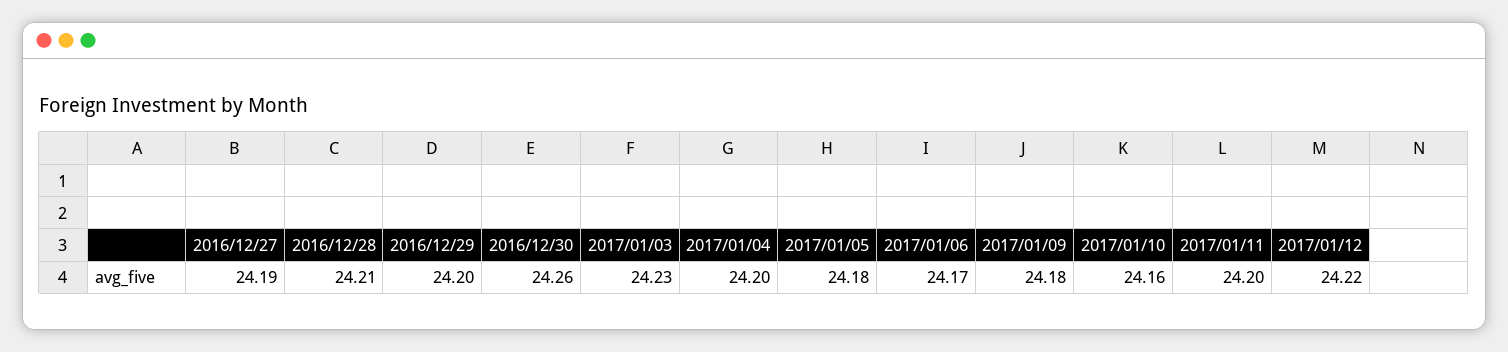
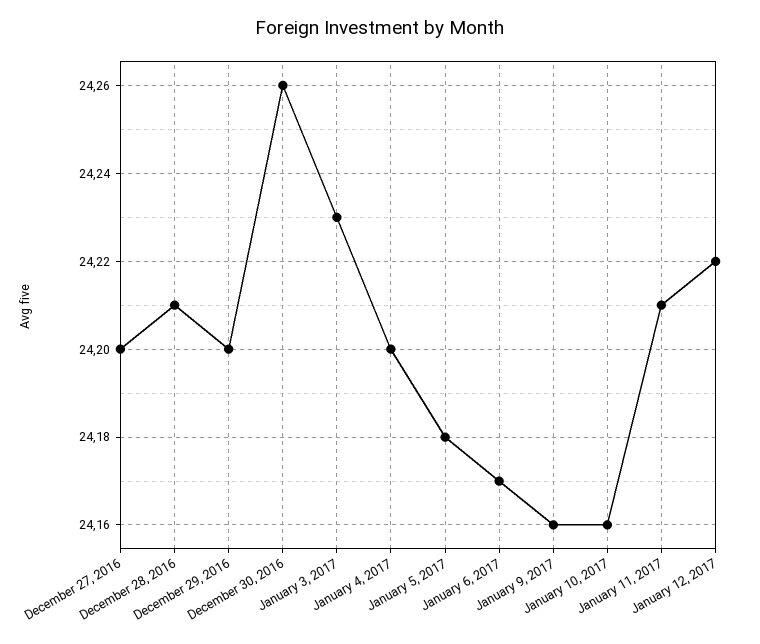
2016/12/27: 24.19 -> 24.2
2017/01/09: 24.18 -> 24.16
2017/01/11: 24.2 -> 24.21

